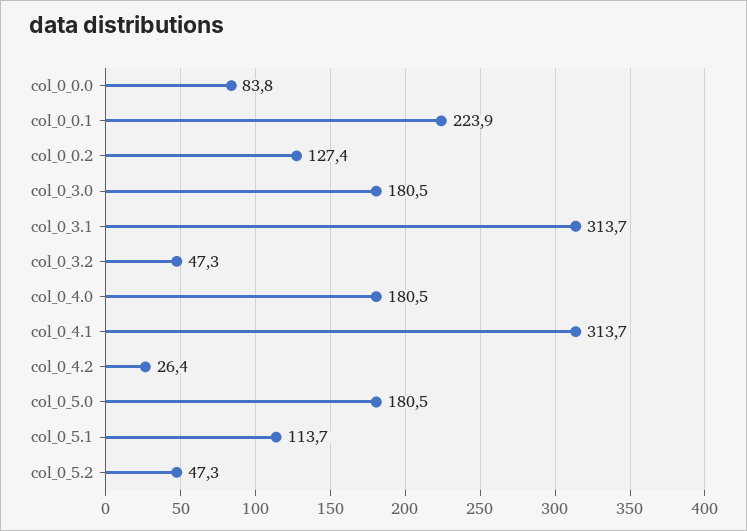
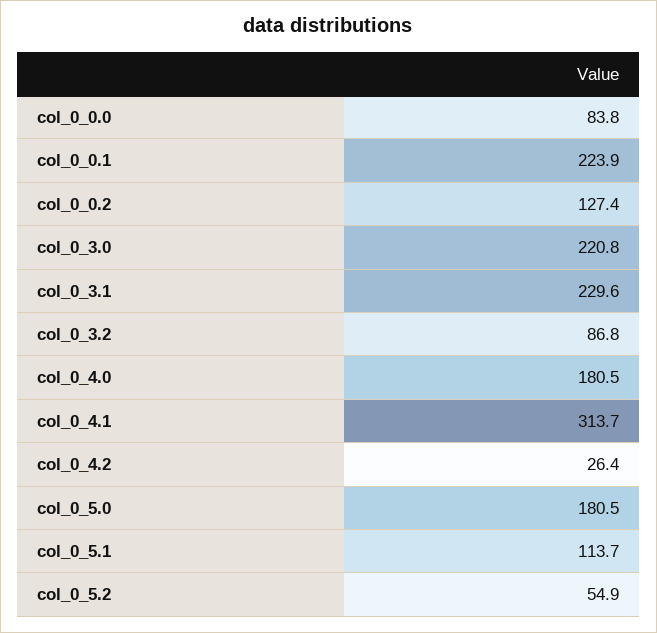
col_0_3.0: 180.5 -> 220.8
col_0_3.1: 313.7 -> 229.6
col_0_3.2: 47.3 -> 86.8
col_0_5.2: 47.3 -> 54.9

